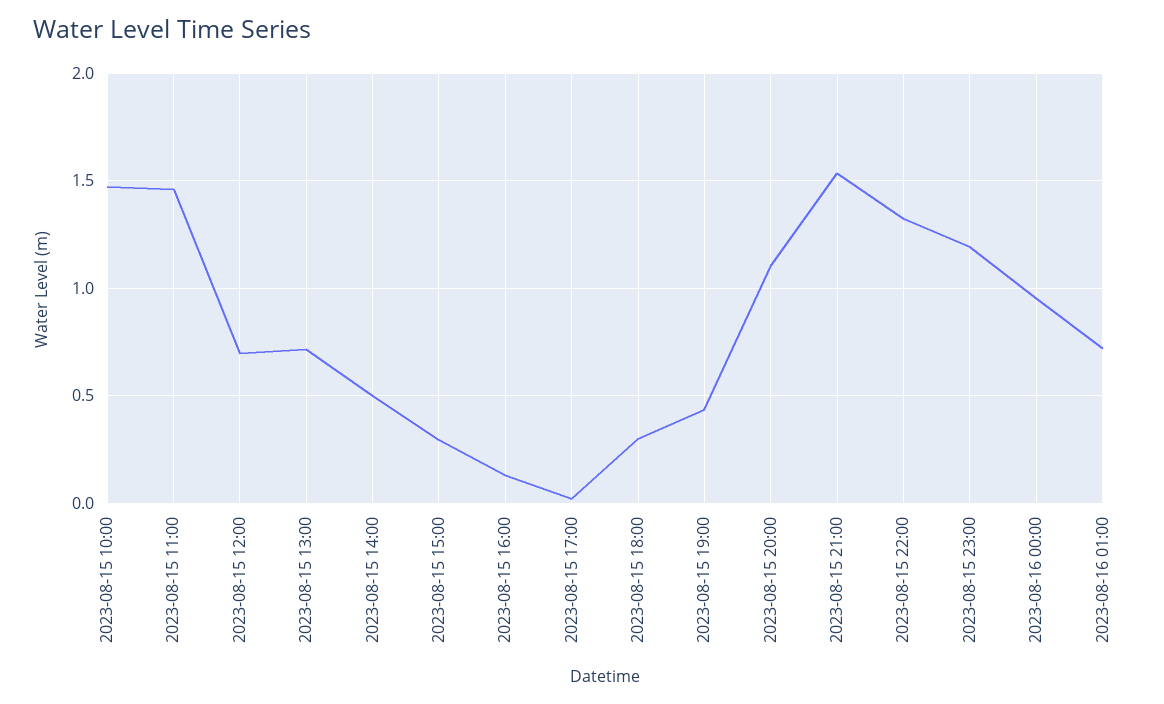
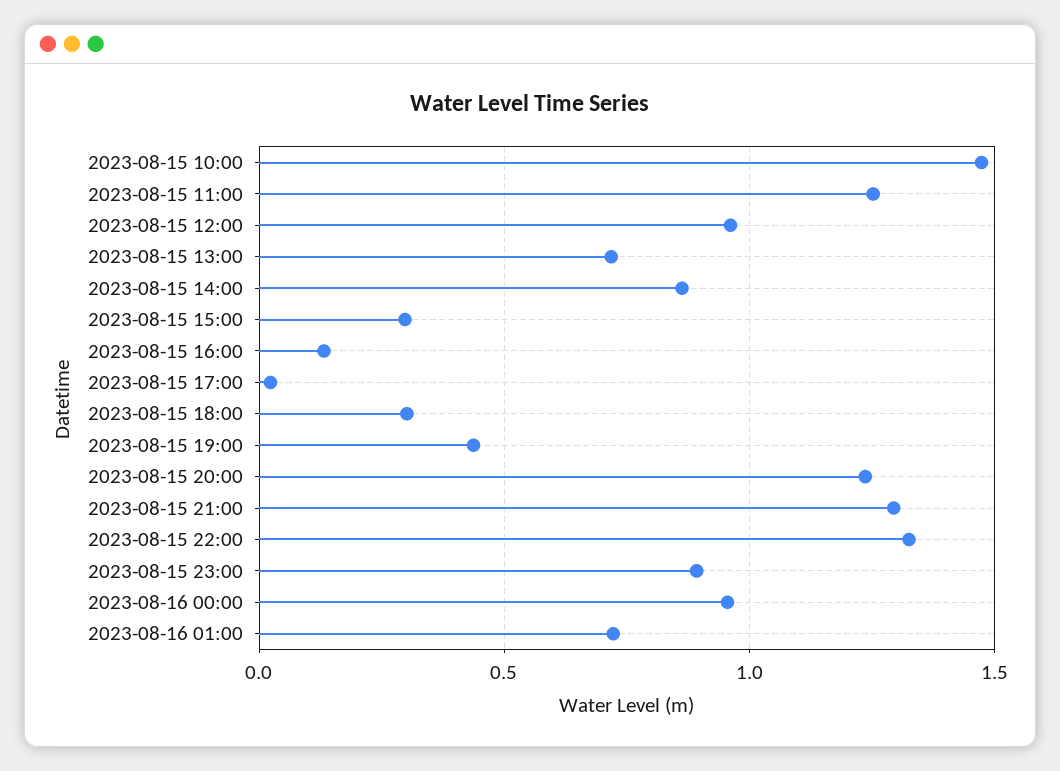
2023-08-15 11:00: 1.45 -> 1.25
2023-08-15 12:00: 0.7 -> 0.95
2023-08-15 14:00: 0.5 -> 0.85
2023-08-15 20:00: 1.1 -> 1.25
2023-08-15 21:00: 1.55 -> 1.3
2023-08-15 23:00: 1.2 -> 0.9

